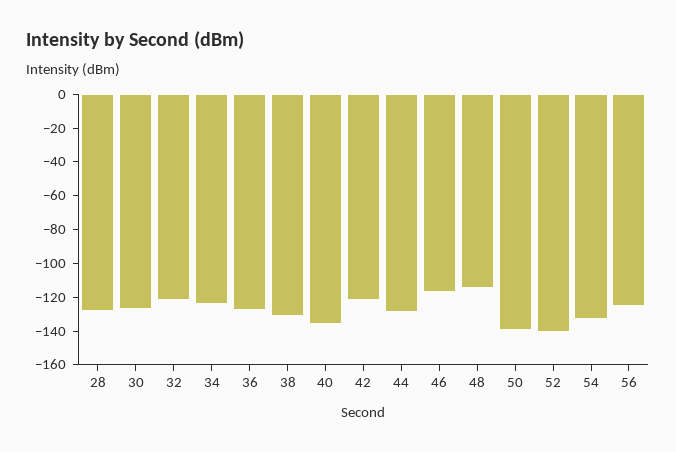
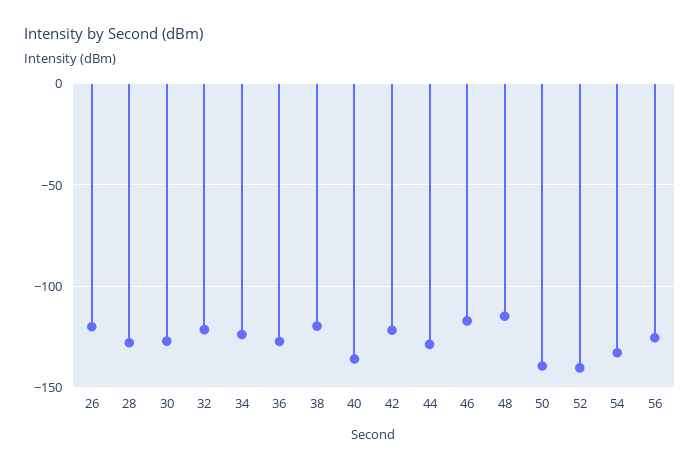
38: -130 -> -120
26: none -> -120

